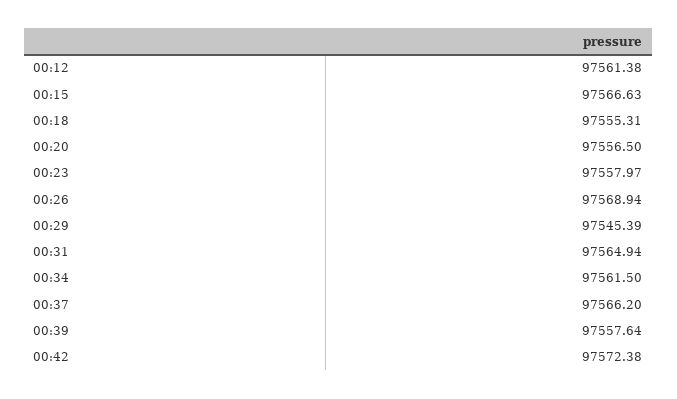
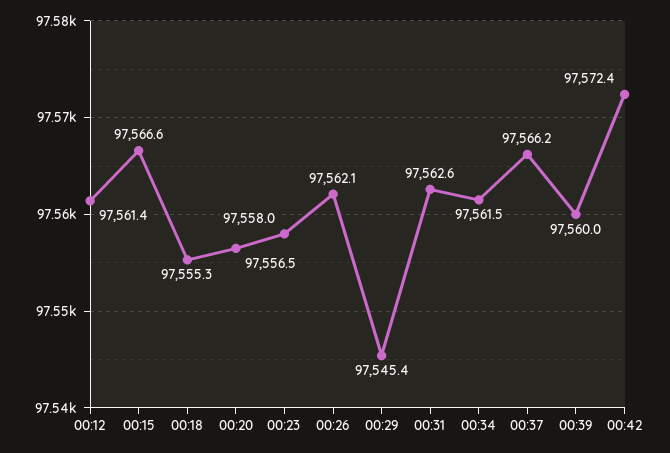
00:26: 97568.94 -> 97562.1
00:31: 97564.94 -> 97562.6
00:39: 97557.64 -> 97560

